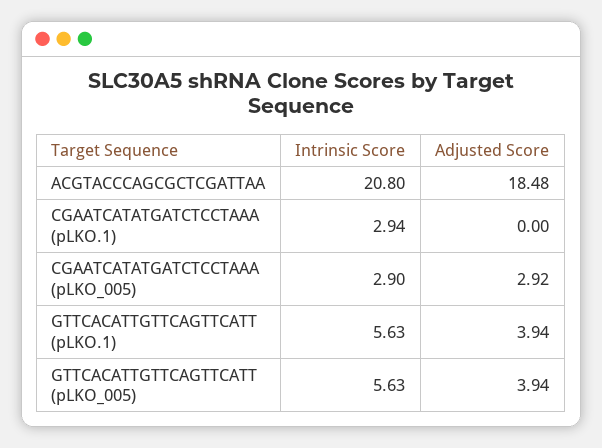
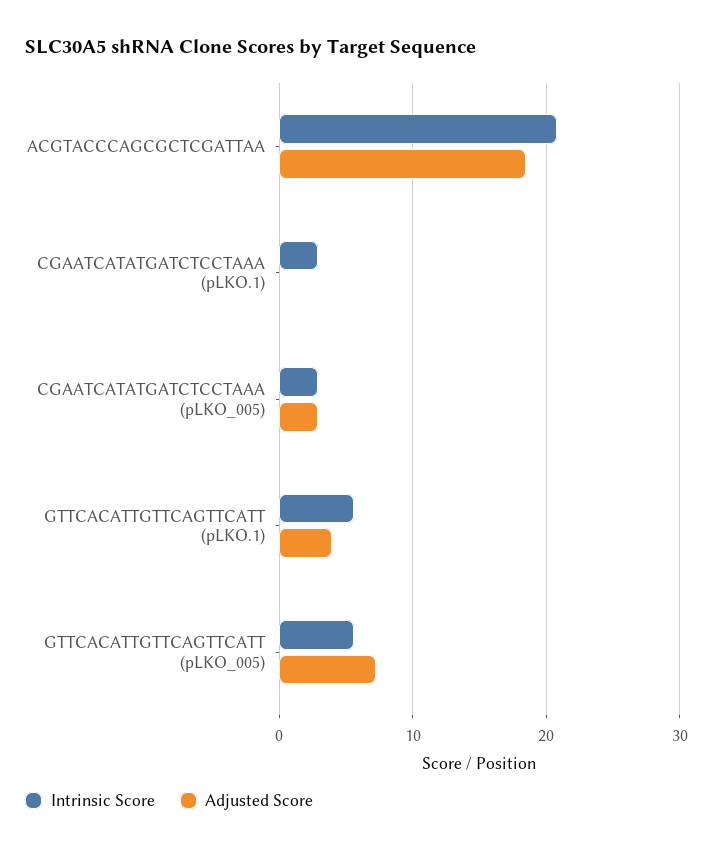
Adjusted Score, GTTCACATTGTTCAGTTCATT (pLKO_005): 3.94 -> 7

